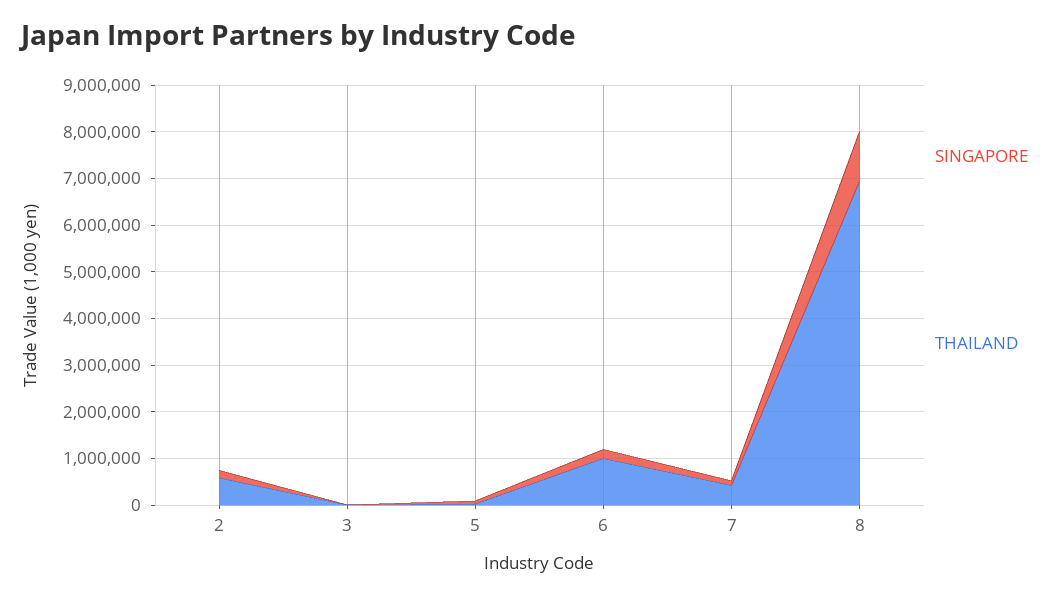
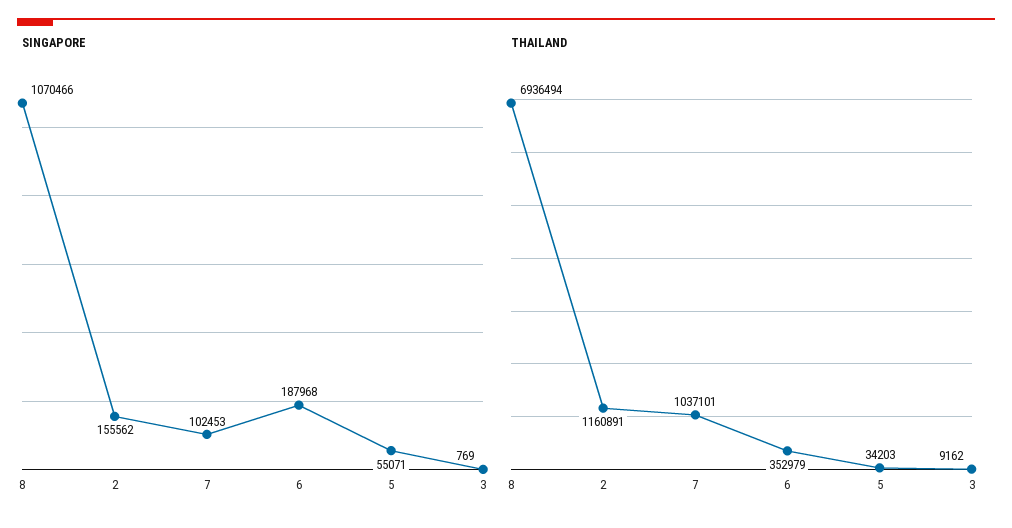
THAILAND, 2: 600000 -> 1160891
THAILAND, 6: 1000000 -> 352979
THAILAND, 7: 400000 -> 1037101

